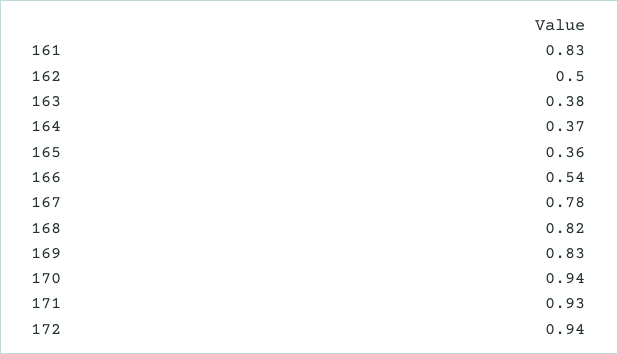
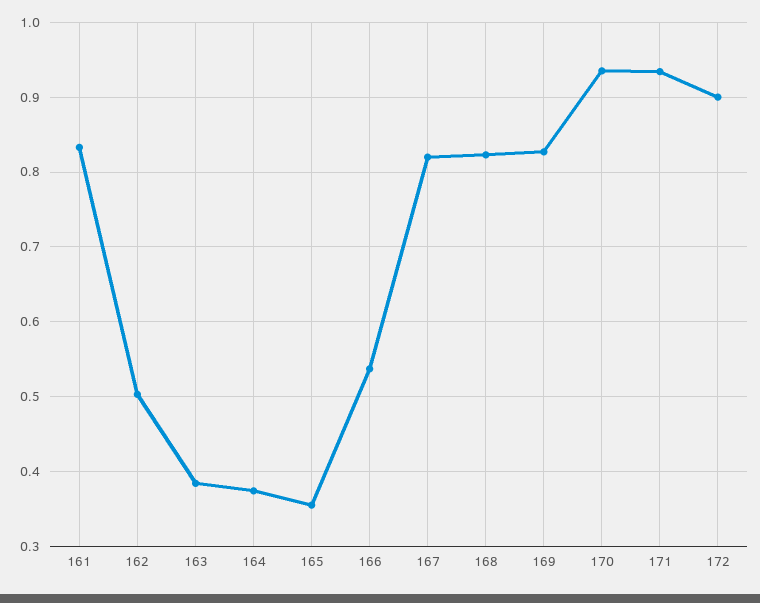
167: 0.78 -> 0.82
172: 0.94 -> 0.9

